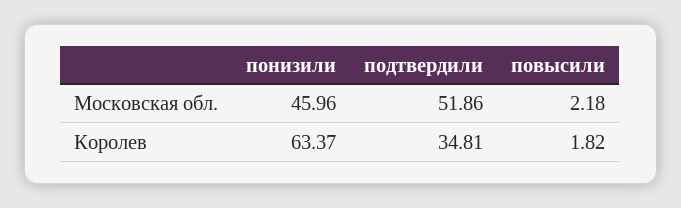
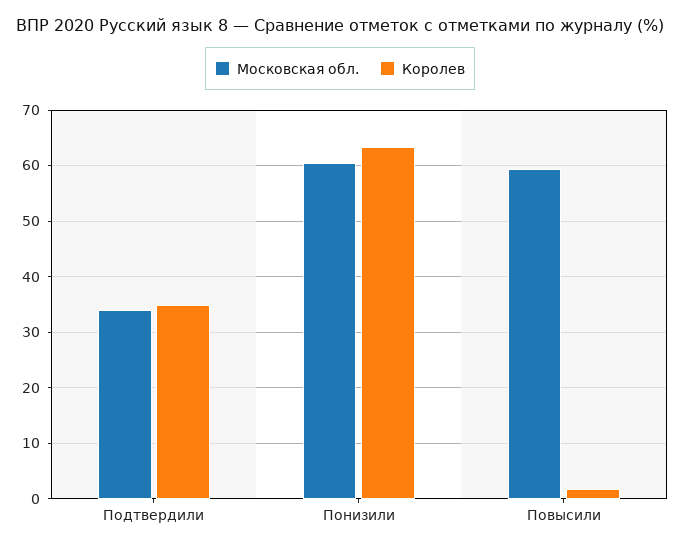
Московская обл., понизили: 45.96 -> 60
Московская обл., подтвердили: 51.86 -> 34
Московская обл., повысили: 2.18 -> 60

